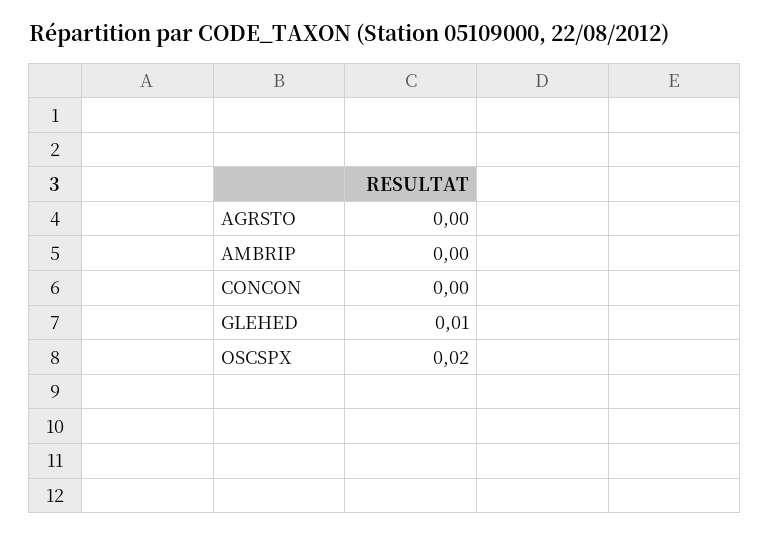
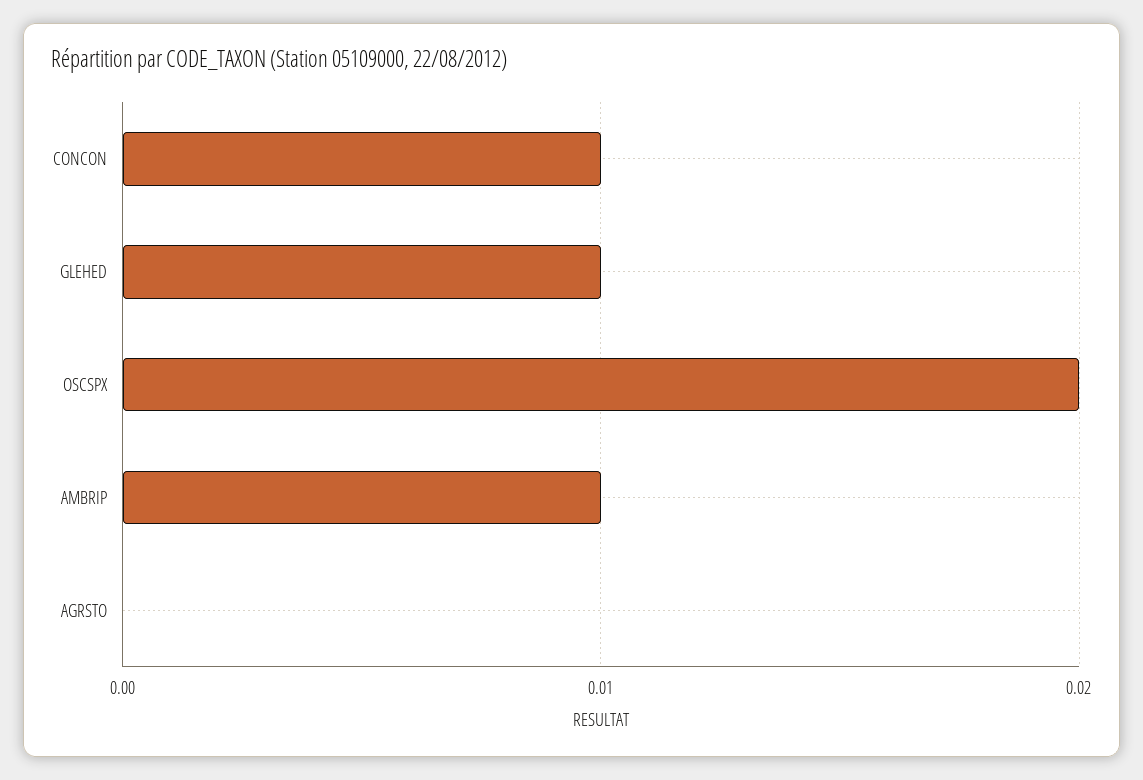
AMBRIP: 0 -> 0.01
CONCON: 0 -> 0.01

